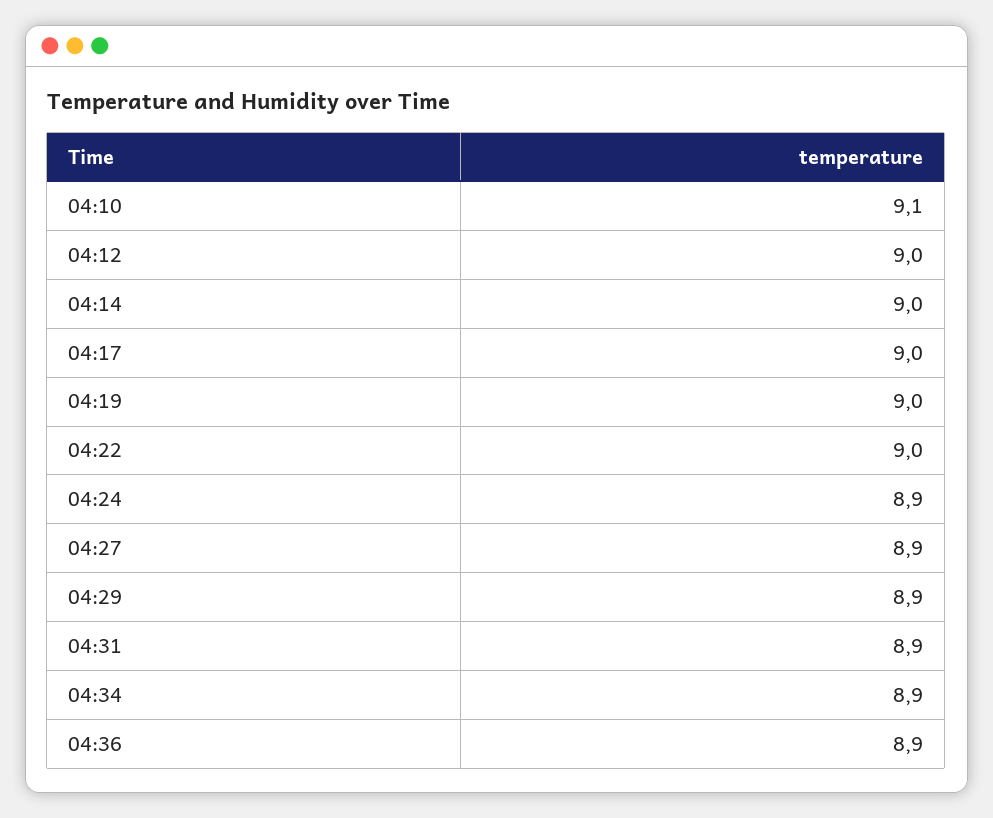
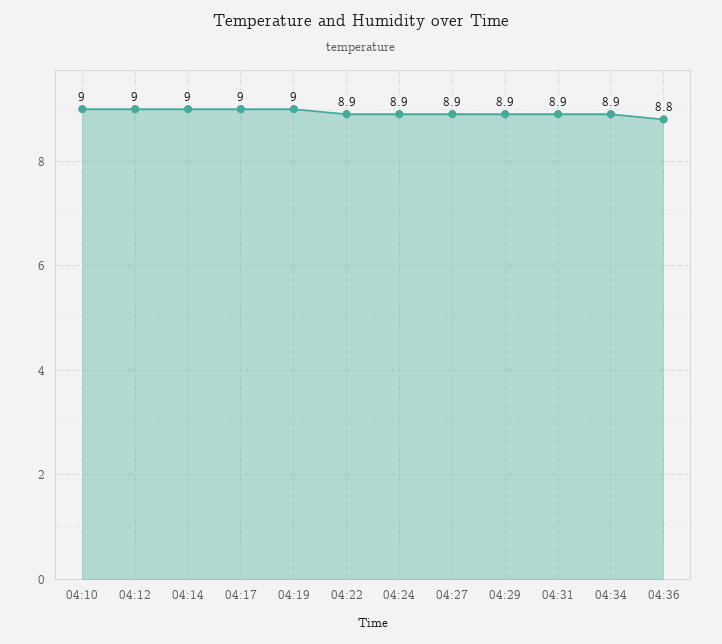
04:10: 9.1 -> 9
04:22: 9 -> 8.9
04:36: 8.9 -> 8.8

